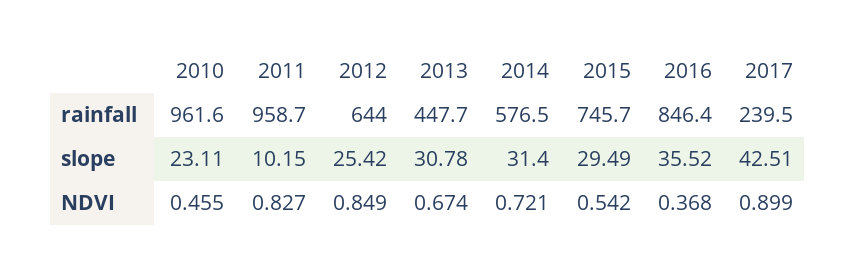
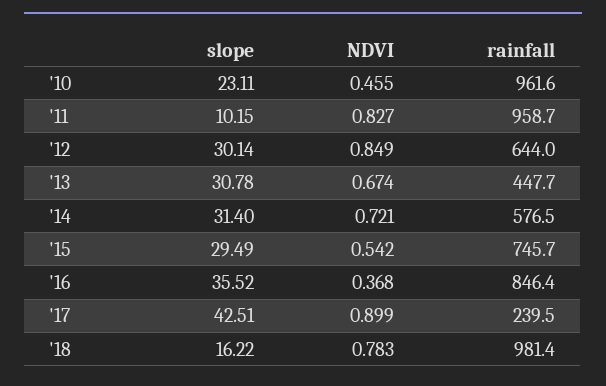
2012, slope: 25.42 -> 30.14
'18, slope: none -> 16.22
'18, NDVI: none -> 0.783
'18, rainfall: none -> 981.4

